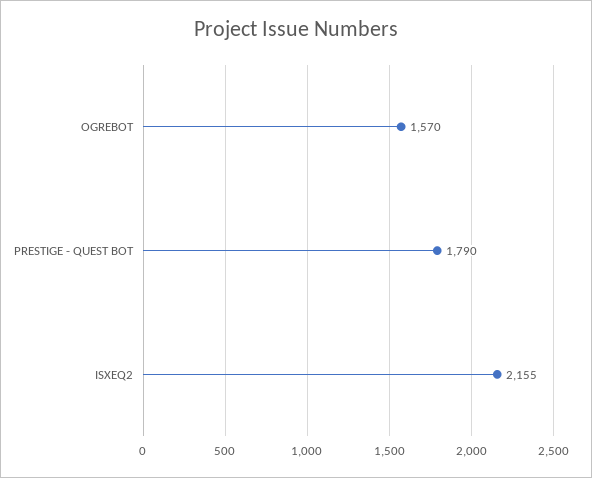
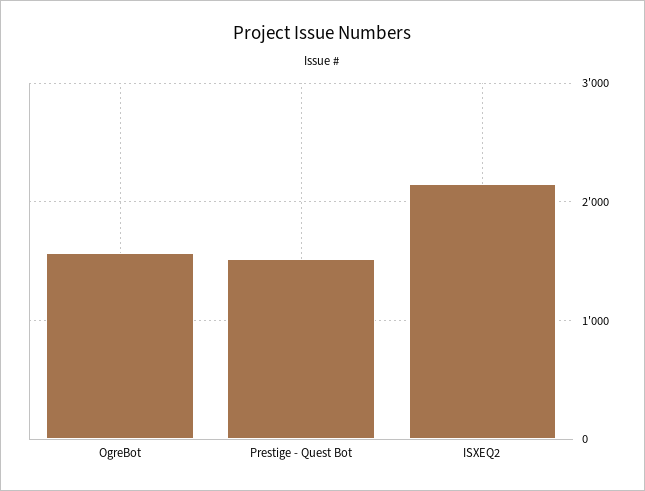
PRESTIGE - QUEST BOT: 1790 -> 1500

